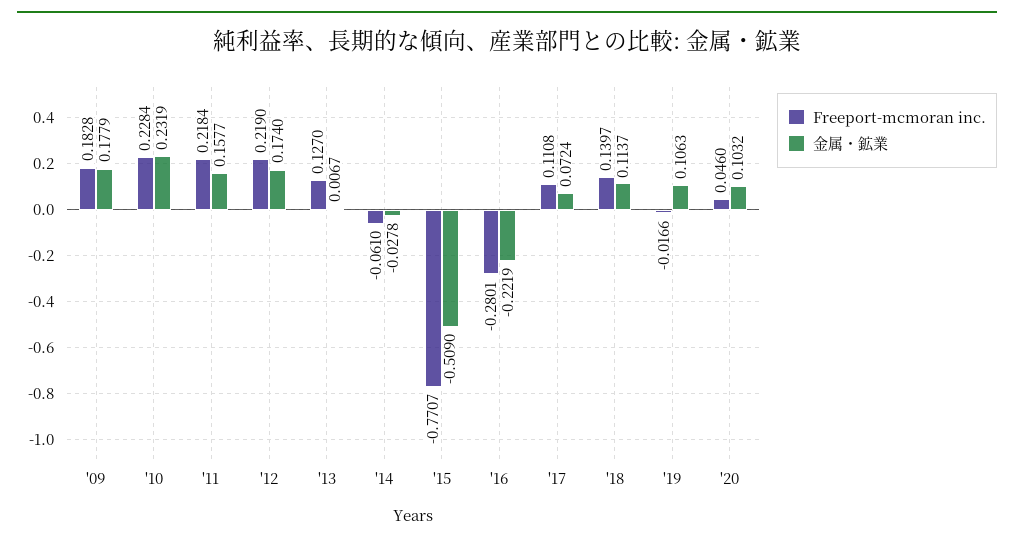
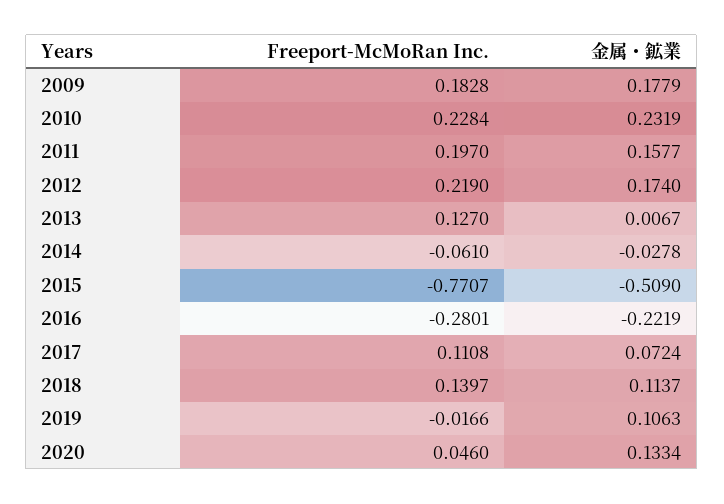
Freeport-mcmoran inc., '11: 0.2184 -> 0.197
金属・鉱業, '20: 0.1032 -> 0.1334

